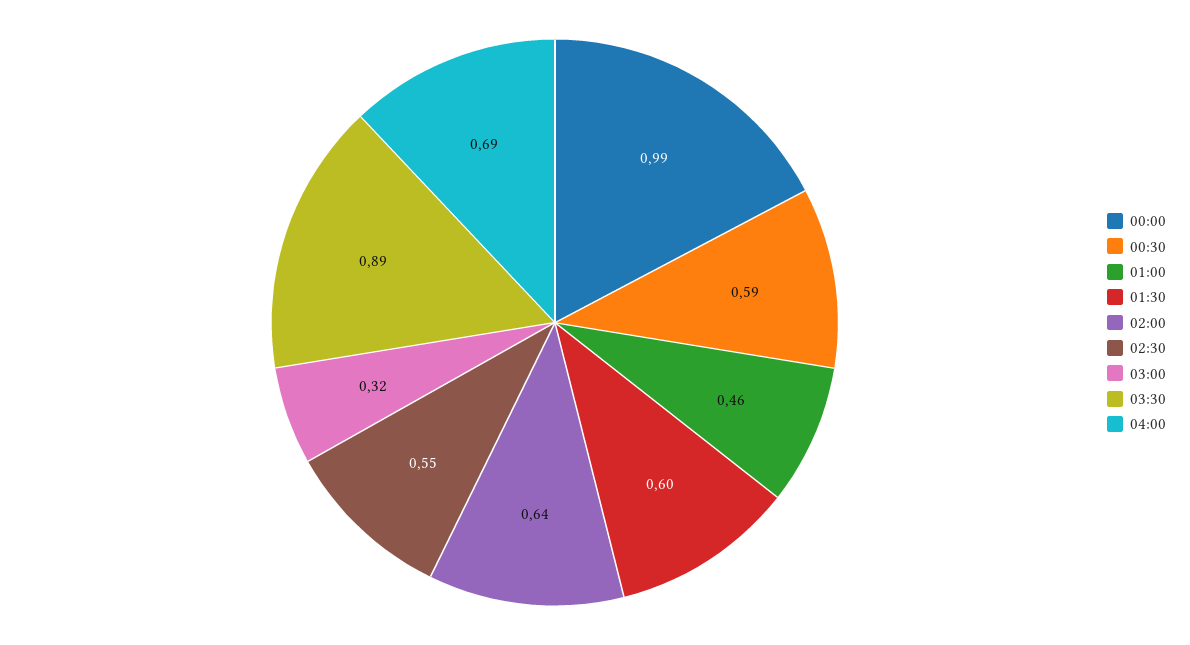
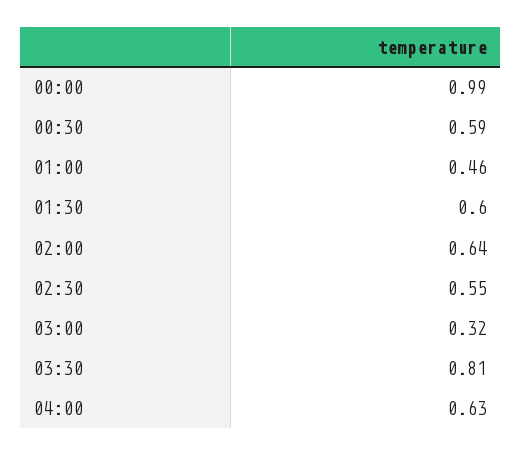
03:30: 0.89 -> 0.81
04:00: 0.69 -> 0.63

